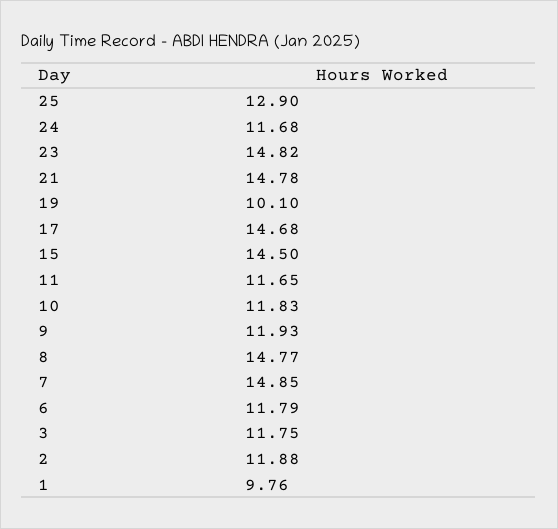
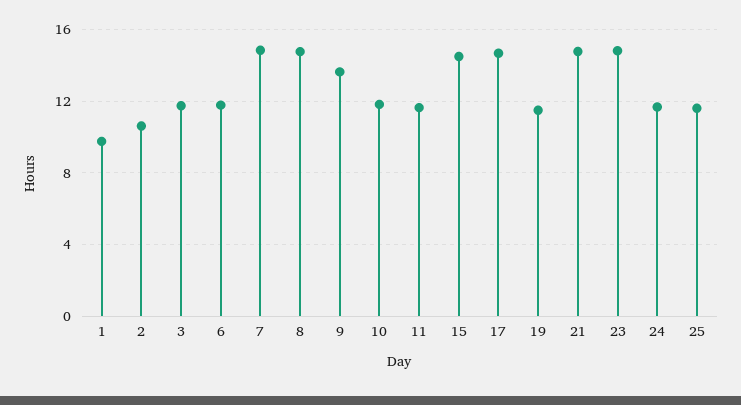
25: 12.9 -> 11.5
19: 10.1 -> 11.5
9: 11.93 -> 13.5
2: 11.88 -> 10.5

